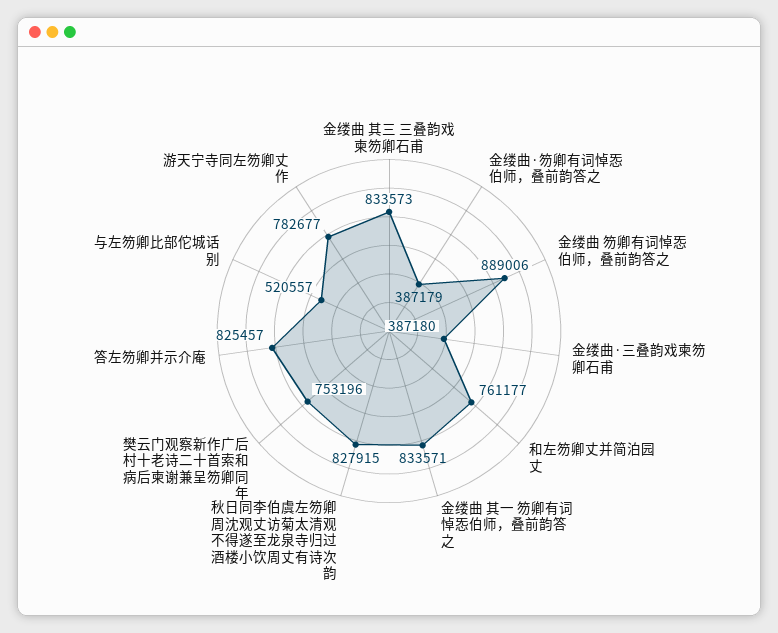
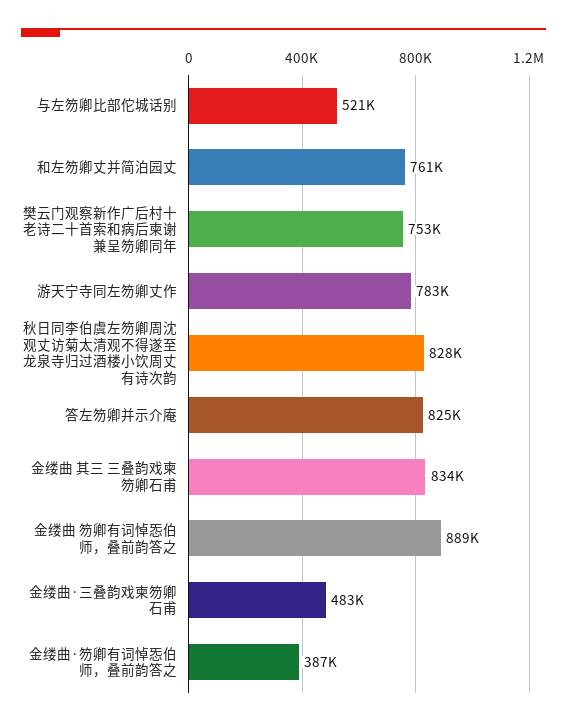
金缕曲·三叠韵戏柬笏卿石甫: 387180 -> 483000
金缕曲 其一 笏卿有词悼㤅伯师，叠前韵答之: 833571 -> none

